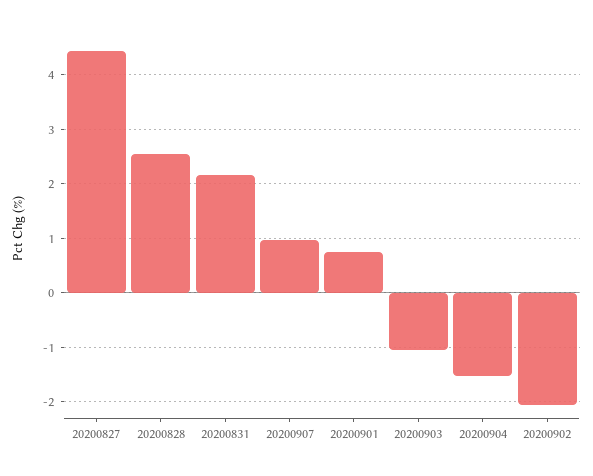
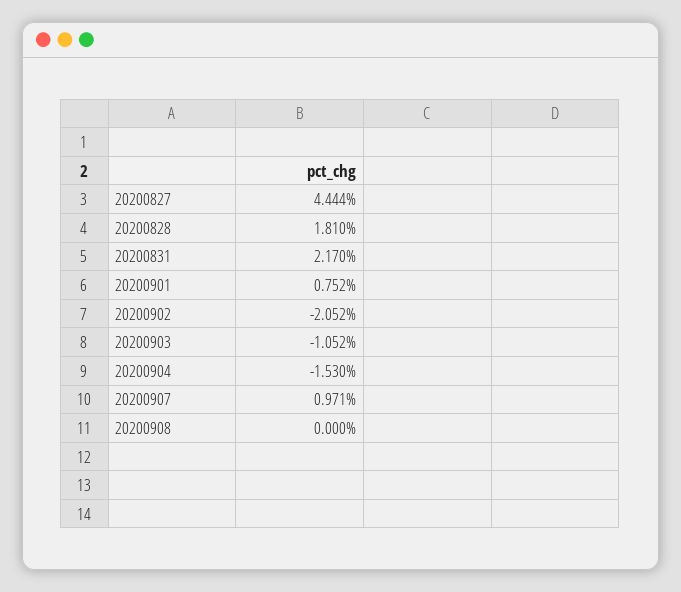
20200828: 2.6 -> 1.81
20200908: none -> 0

